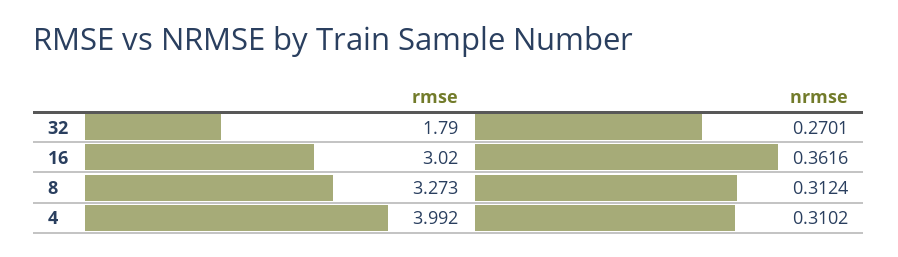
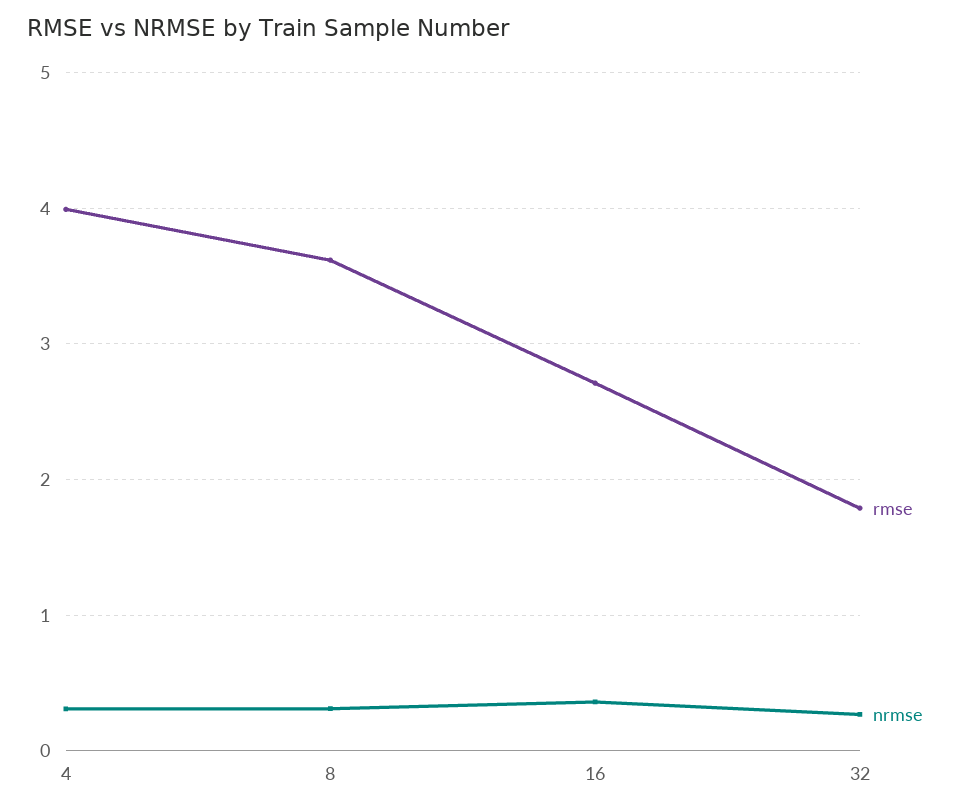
rmse, 16: 3.02 -> 2.7
rmse, 8: 3.273 -> 3.6

